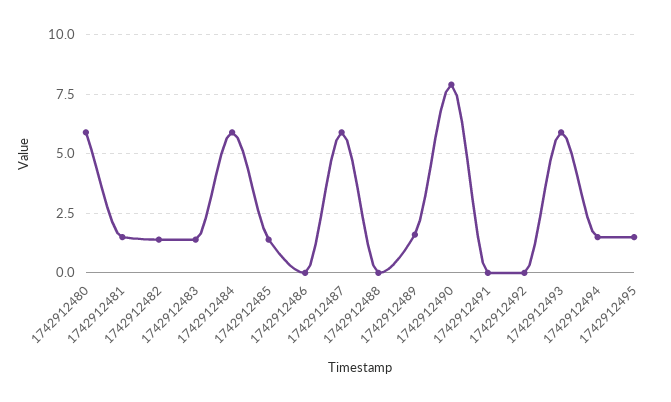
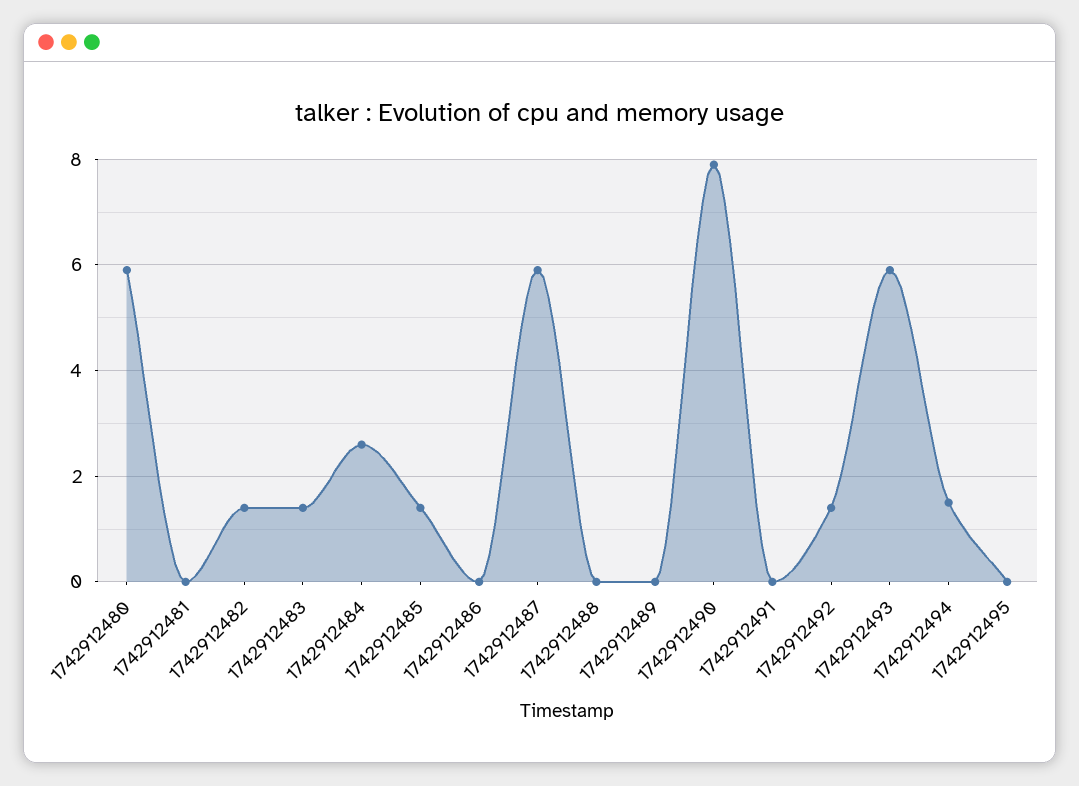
1742912481: 1.5 -> 0
1742912484: 6 -> 2.5
1742912489: 1.5 -> 0
1742912492: 0 -> 1.5
1742912495: 1.5 -> 0

